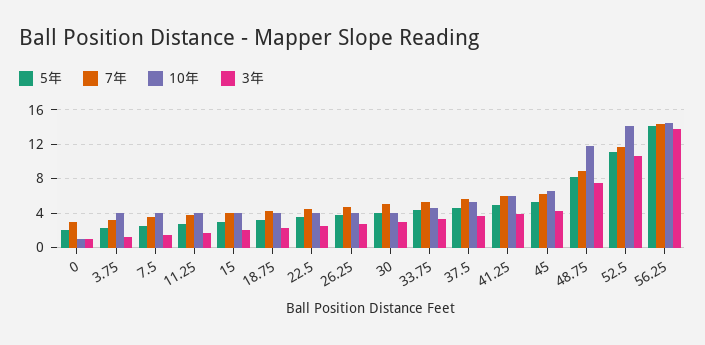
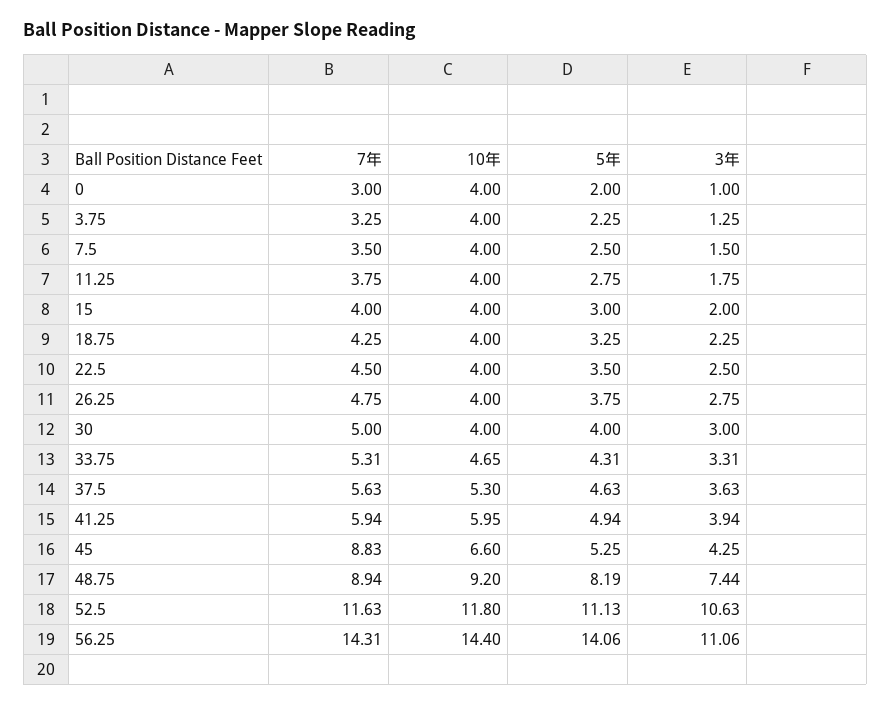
10年, 0: 1 -> 4
7年, 45: 6 -> 8.83
10年, 48.75: 12 -> 9.2
10年, 52.5: 14 -> 11.8
3年, 56.25: 14 -> 11.06

